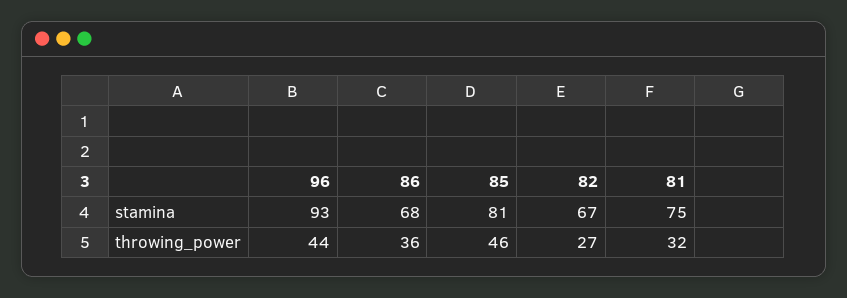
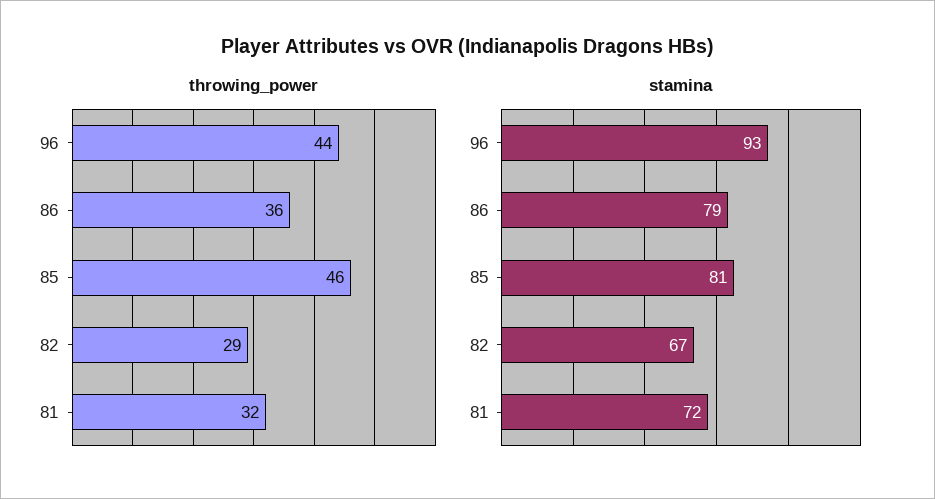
stamina, 86: 68 -> 79
stamina, 81: 75 -> 72
throwing_power, 82: 27 -> 29

